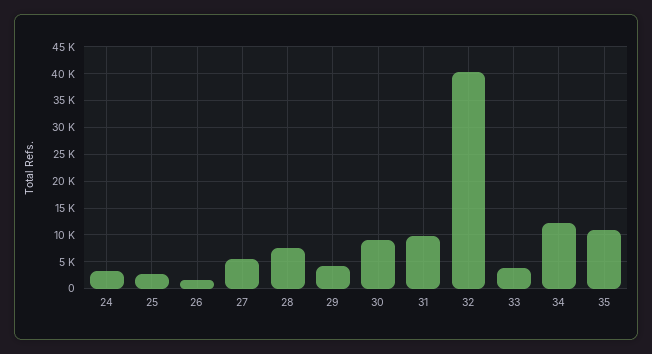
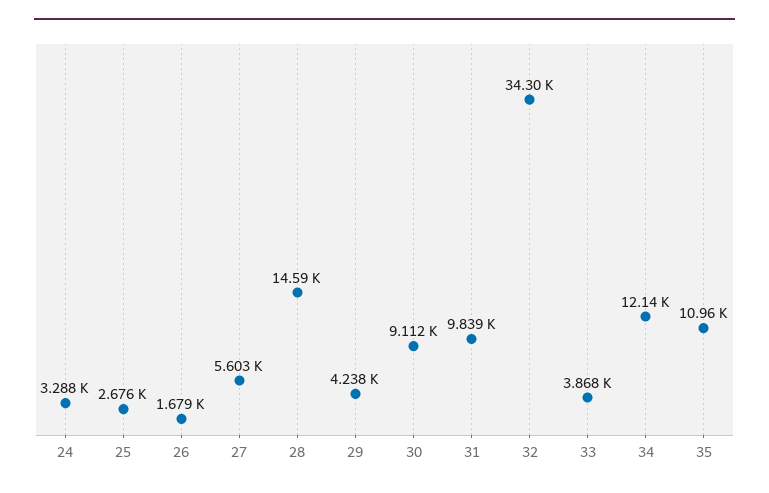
28: 7500 -> 14590
32: 40000 -> 34300

